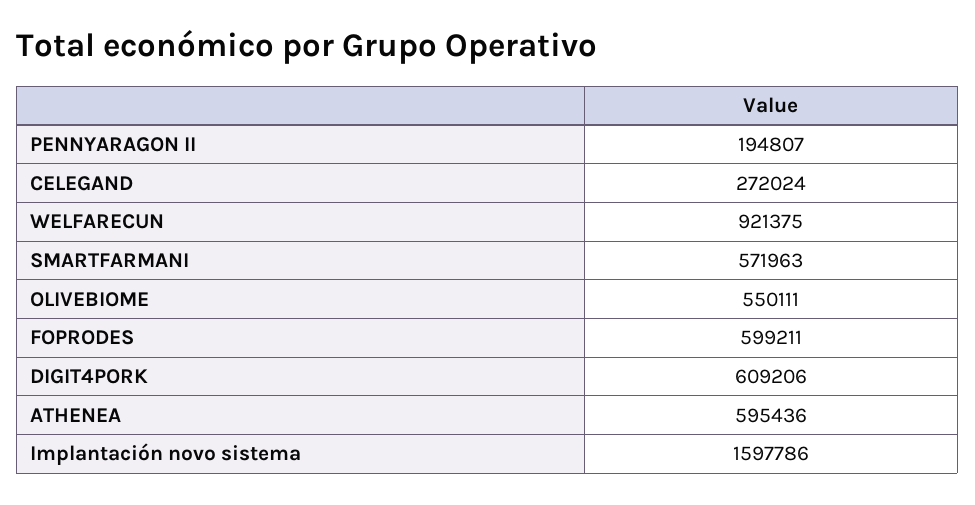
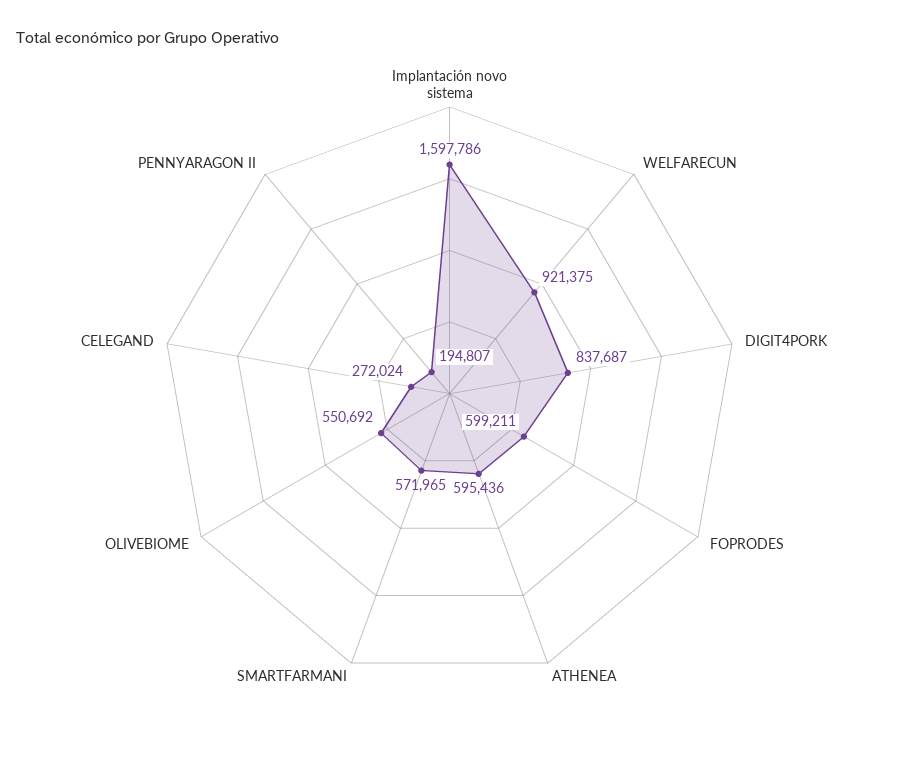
SMARTFARMANI: 571963 -> 571965
OLIVEBIOME: 550111 -> 550692
DIGIT4PORK: 609206 -> 837687

